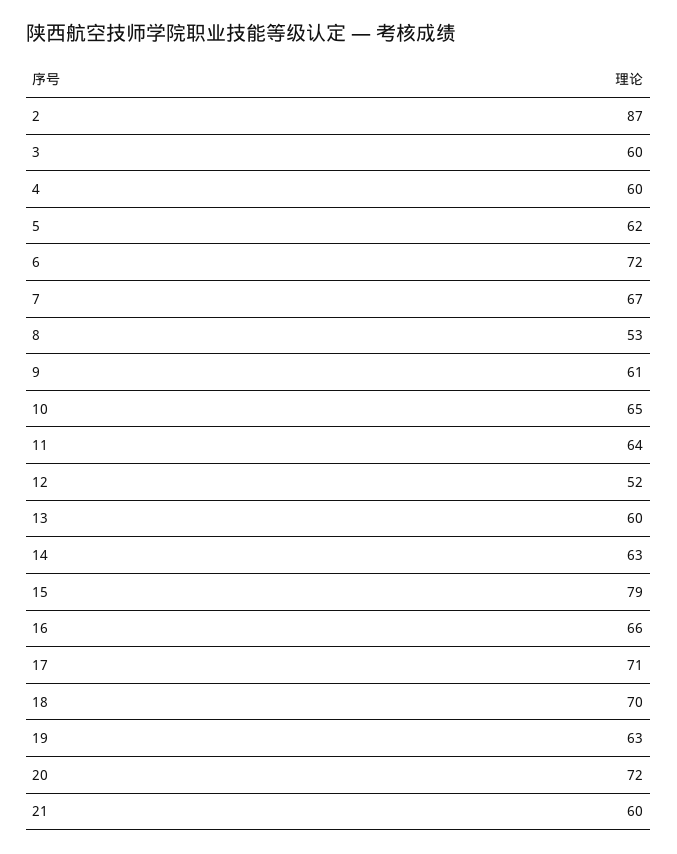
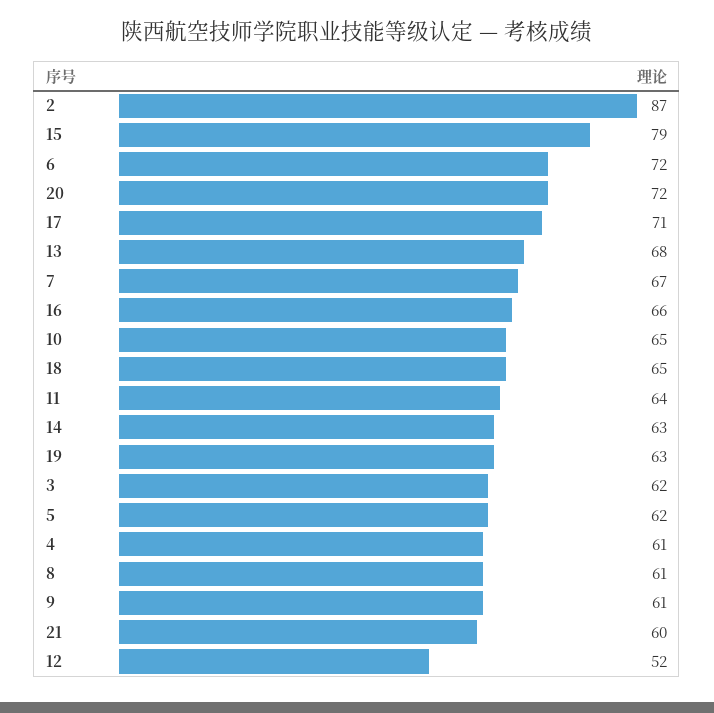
3: 60 -> 62
4: 60 -> 61
8: 53 -> 61
13: 60 -> 68
18: 70 -> 65

